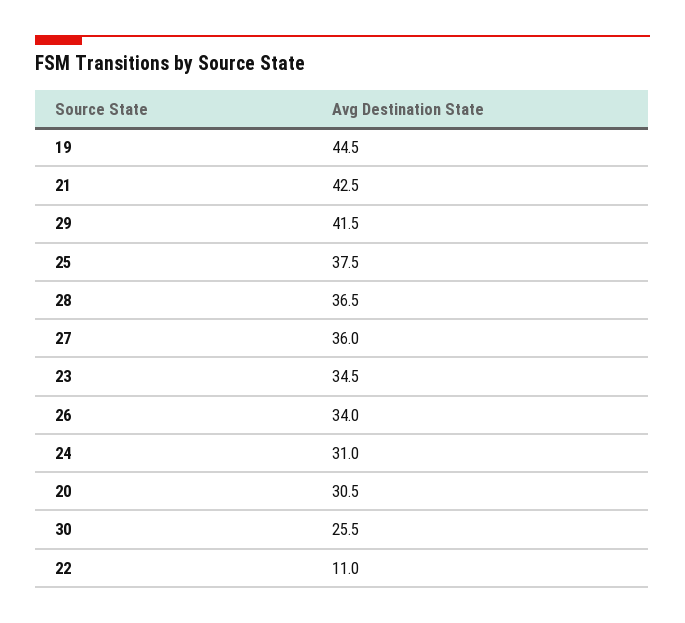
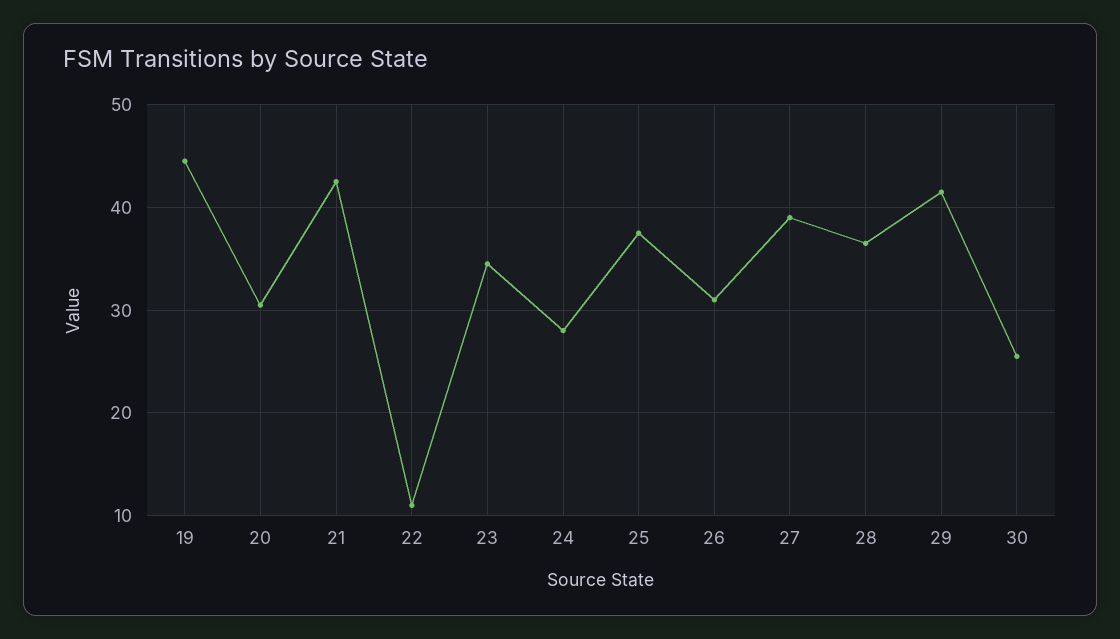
27: 36 -> 39
26: 34 -> 31
24: 31 -> 28

